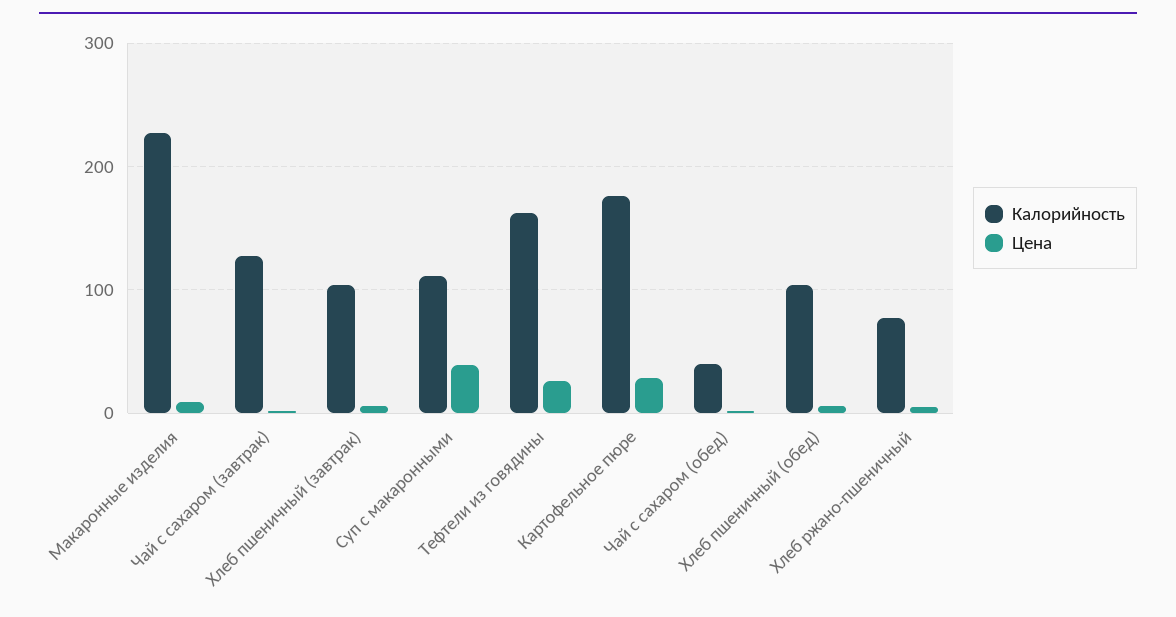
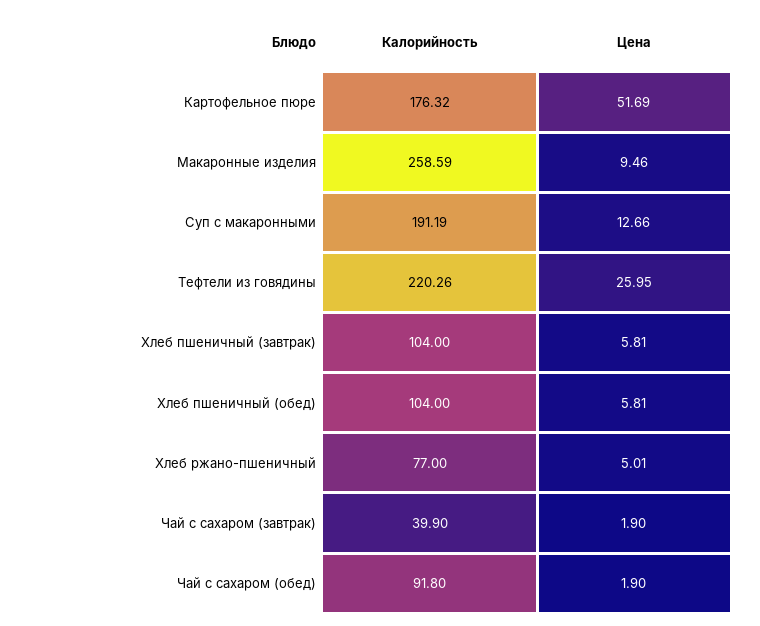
Калорийность, Макаронные изделия: 230 -> 258.59
Калорийность, Чай с сахаром (завтрак): 130 -> 39.9
Калорийность, Суп с макаронными: 110 -> 191.19
Цена, Суп с макаронными: 40 -> 12.66
Калорийность, Тефтели из говядины: 160 -> 220.26
Цена, Картофельное пюре: 30 -> 51.69
Калорийность, Чай с сахаром (обед): 40 -> 91.8

